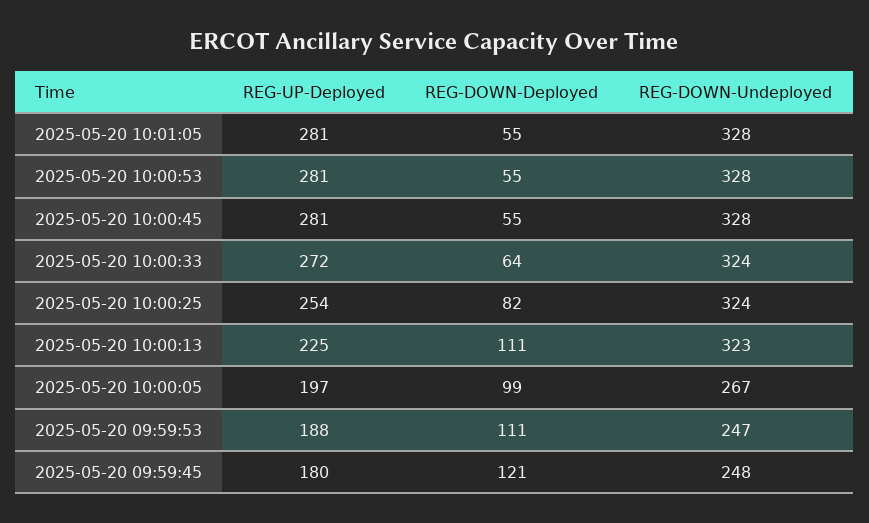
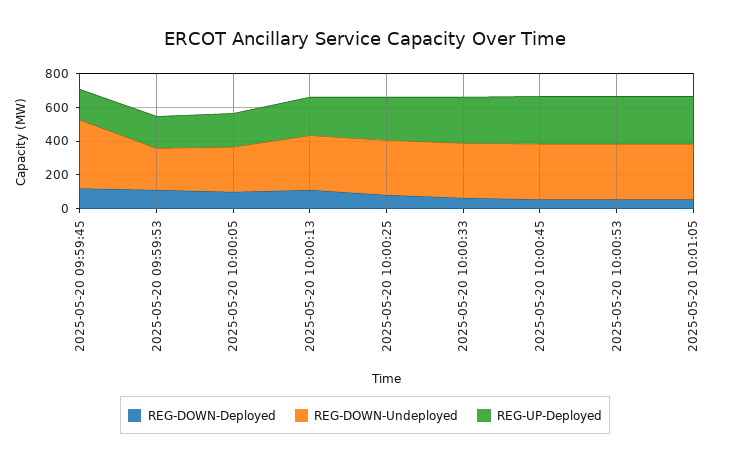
REG-DOWN-Undeployed, 2025-05-20 09:59:45: 248 -> 400

